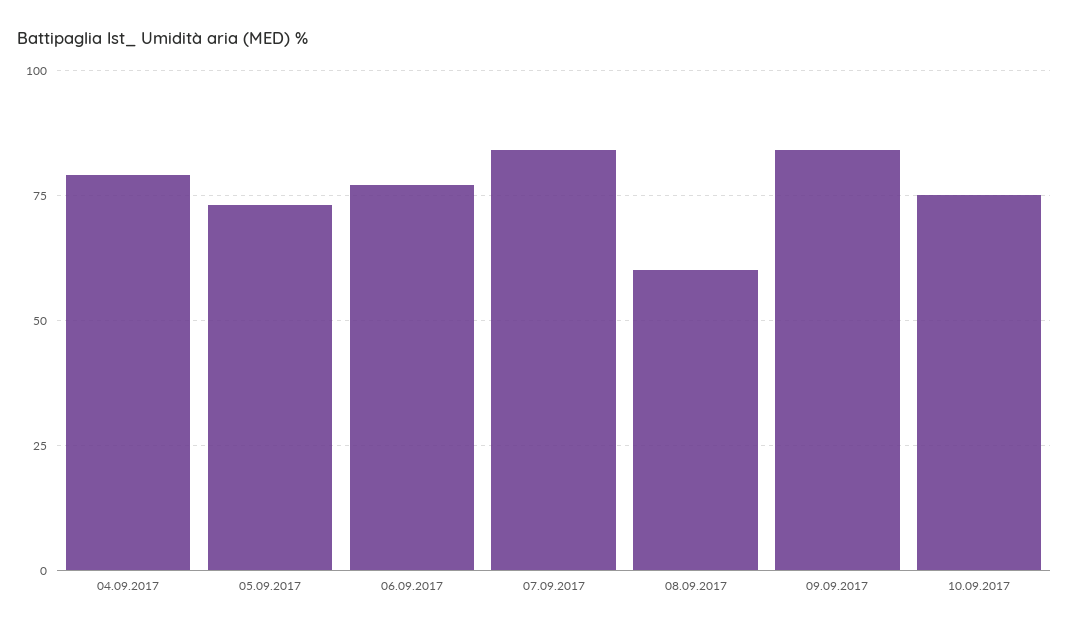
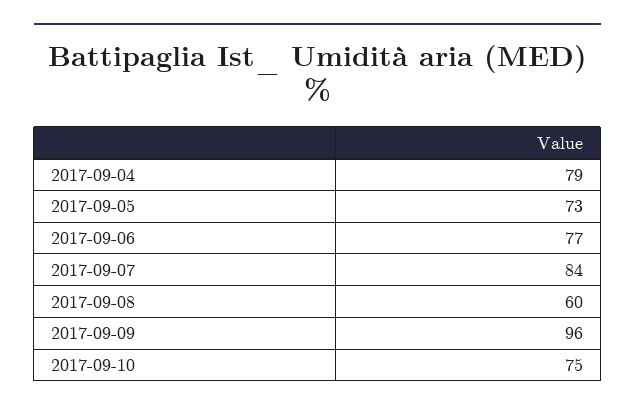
09.09.2017: 85 -> 96

